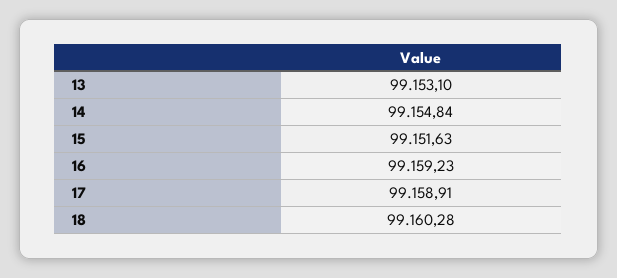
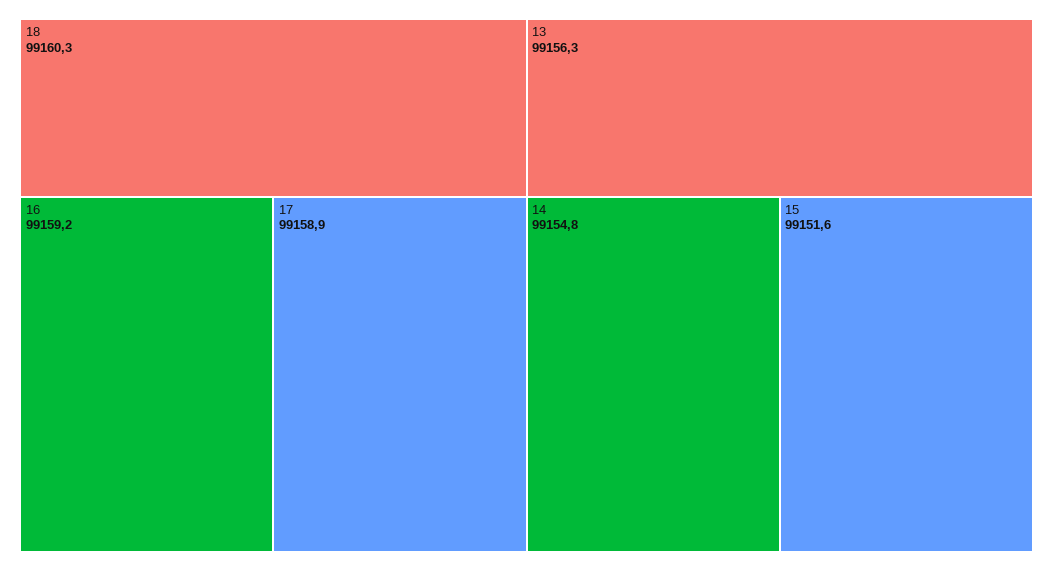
13: 99153.1 -> 99156.3

